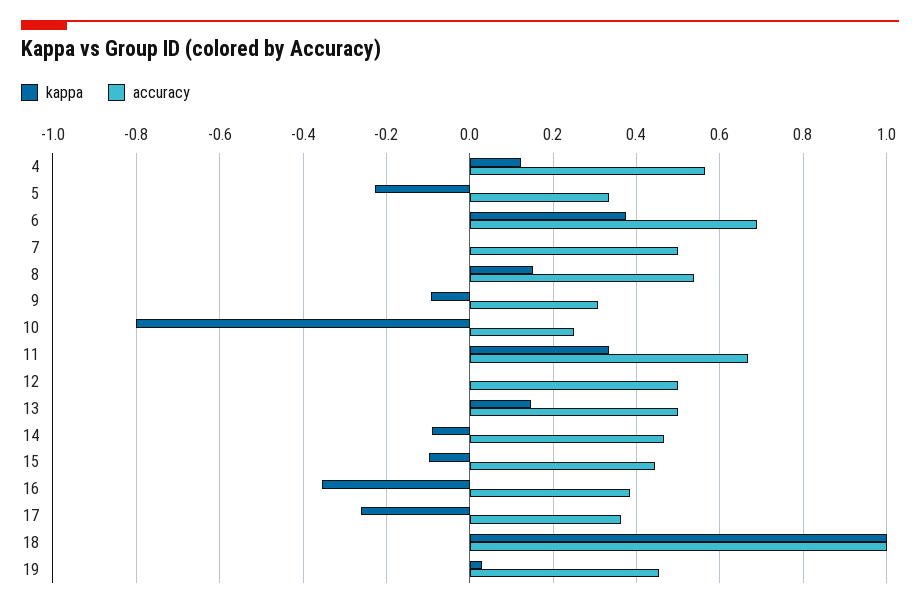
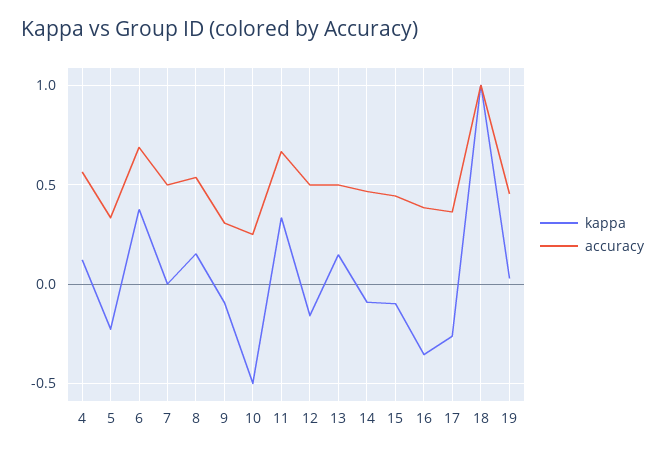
kappa, 10: -0.8 -> -0.5
kappa, 12: 0 -> -0.15

